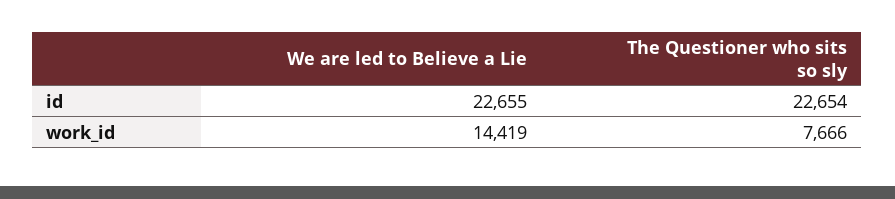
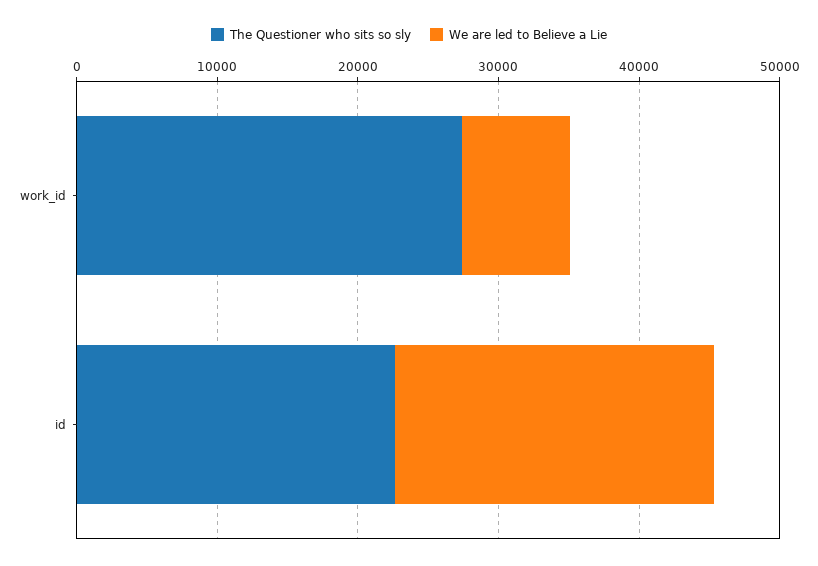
We are led to Believe a Lie, work_id: 14419 -> 8000
The Questioner who sits so sly, work_id: 7666 -> 28000

